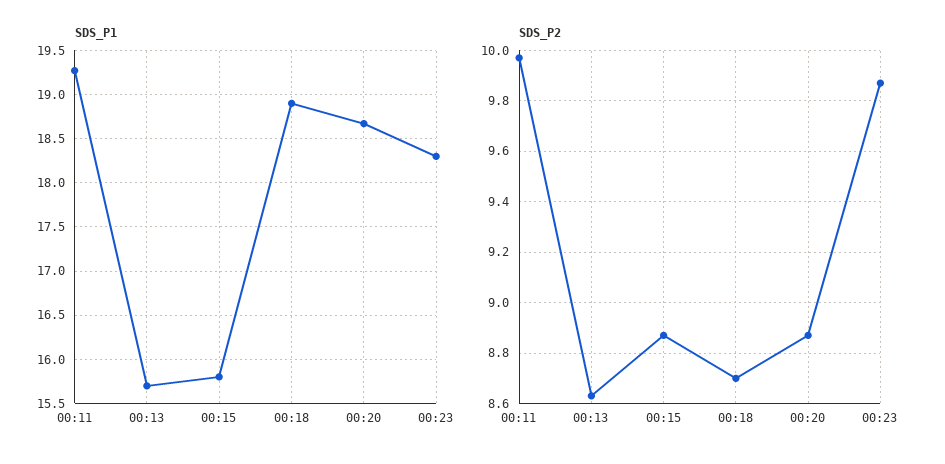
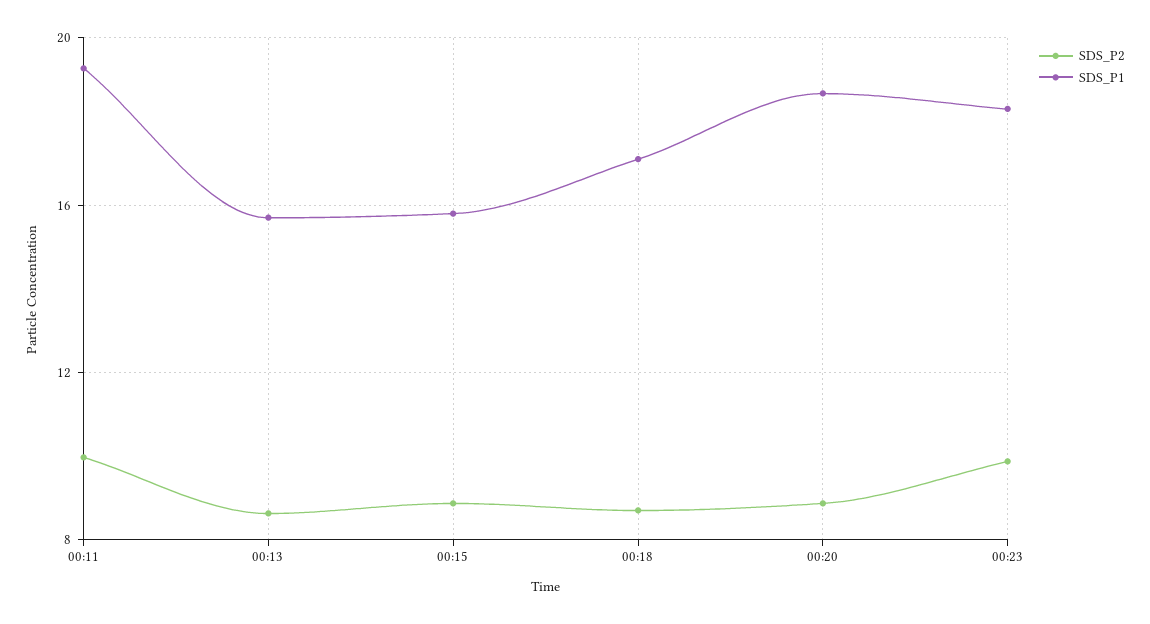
SDS_P1, 00:18: 18.9 -> 17

